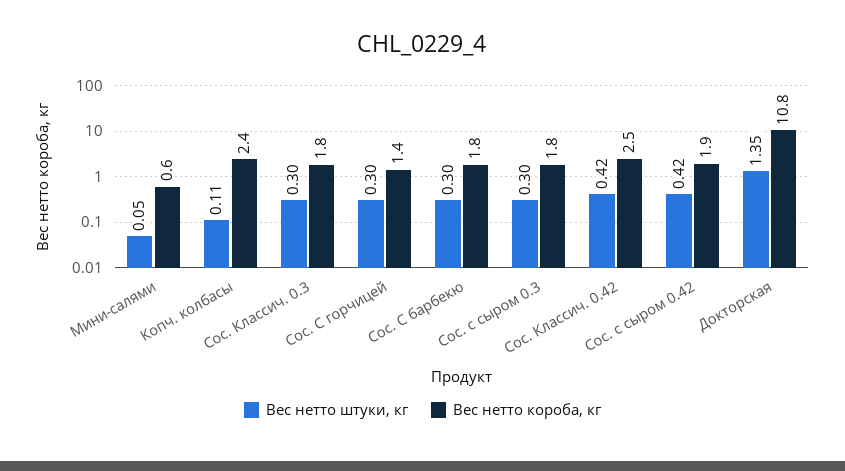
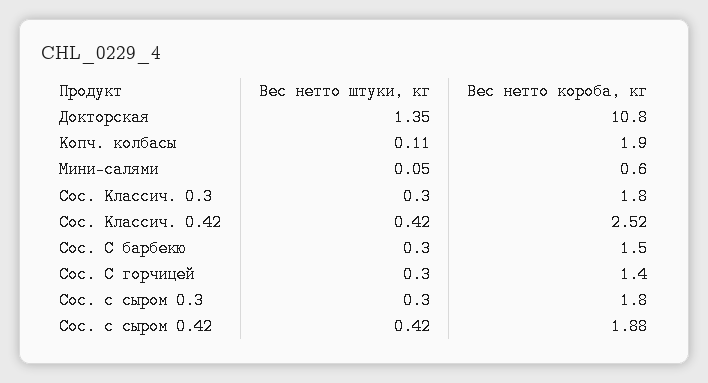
Вес нетто короба, кг, Копч. колбасы: 2.4 -> 1.9
Вес нетто короба, кг, Сос. С барбекю: 1.8 -> 1.5

